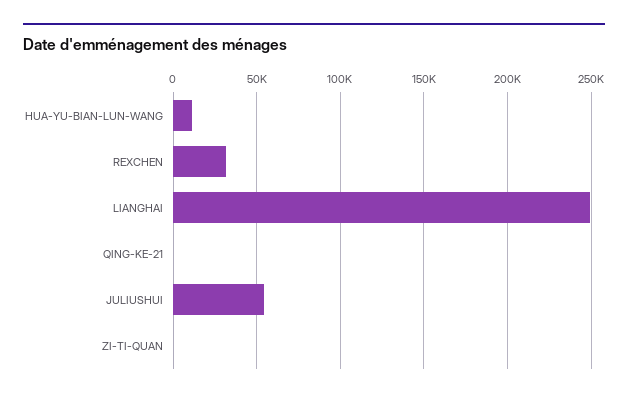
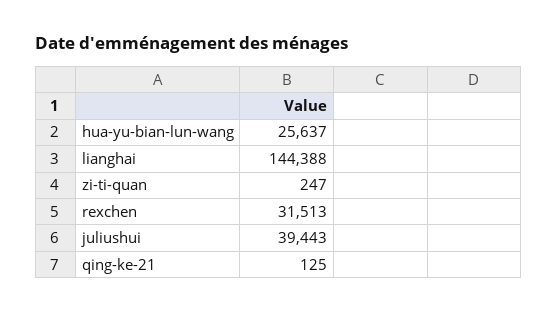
HUA-YU-BIAN-LUN-WANG: 10000 -> 25637
LIANGHAI: 250000 -> 144388
JULIUSHUI: 55000 -> 39443

